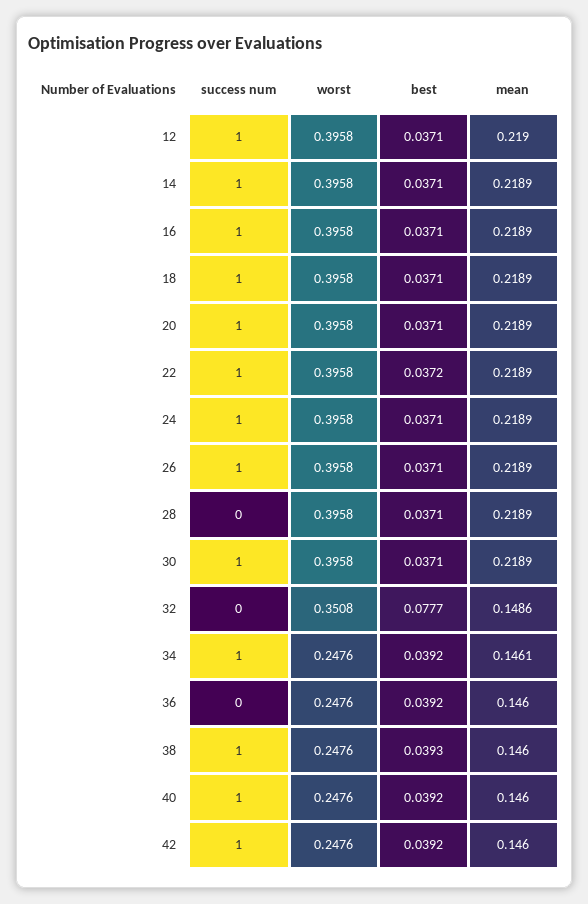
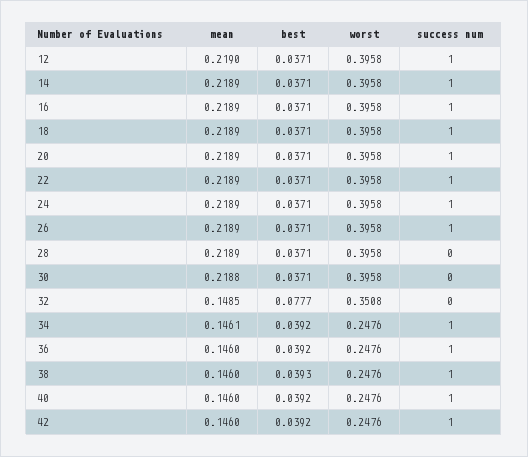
best, 22: 0.0372 -> 0.0371
success num, 30: 1 -> 0
mean, 30: 0.2189 -> 0.2188
mean, 32: 0.1486 -> 0.1485
success num, 36: 0 -> 1

